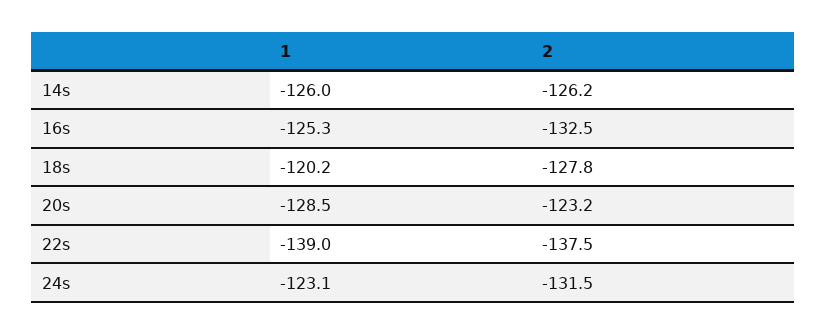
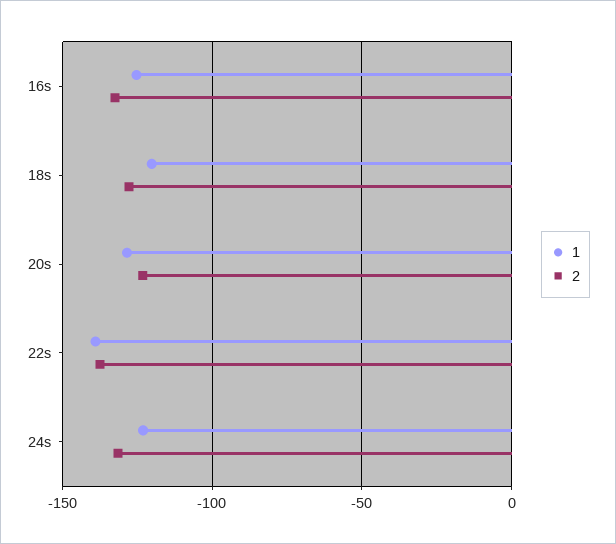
1, 14s: -126 -> none
2, 14s: -126.2 -> none

